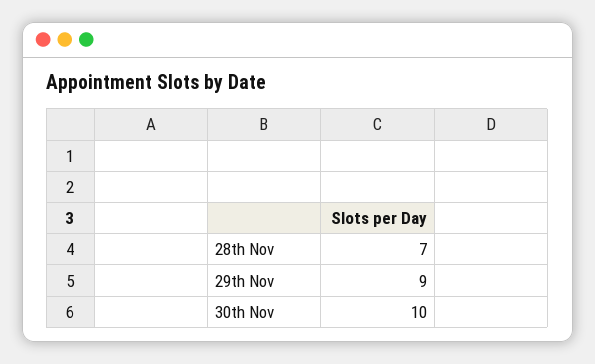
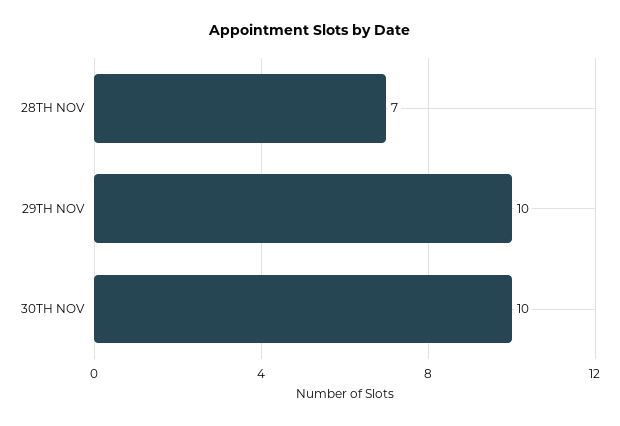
29th Nov: 9 -> 10

